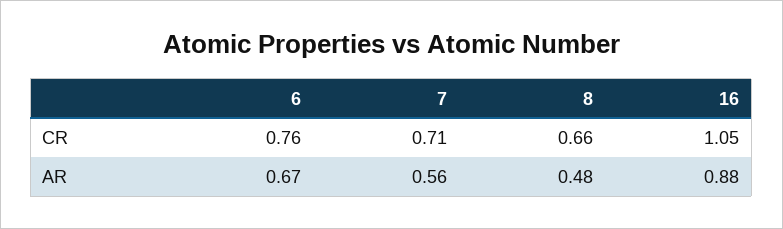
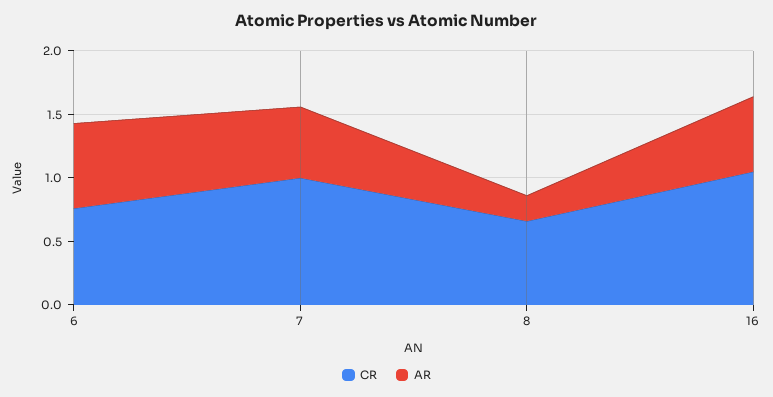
CR, 7: 0.71 -> 1
AR, 8: 0.48 -> 0.2
AR, 16: 0.88 -> 0.6

